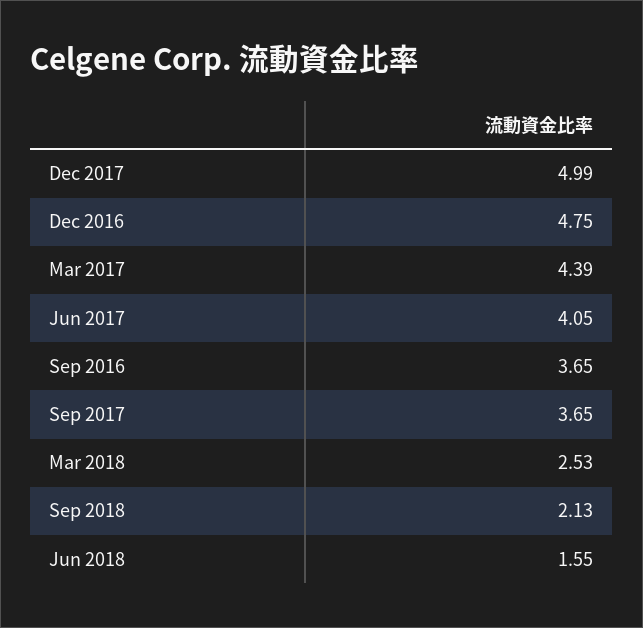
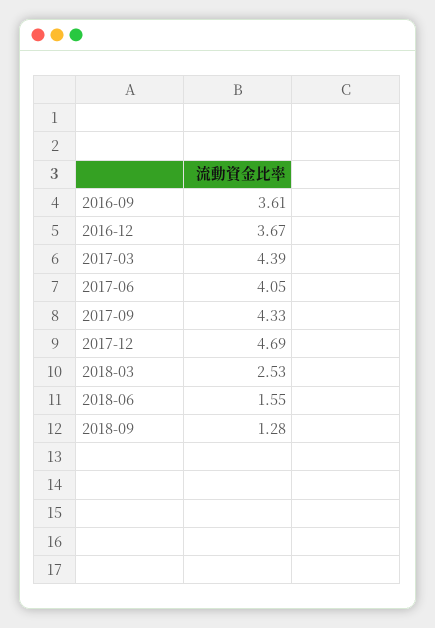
Dec 2017: 4.99 -> 4.69
Dec 2016: 4.75 -> 3.67
Sep 2016: 3.65 -> 3.61
Sep 2017: 3.65 -> 4.33
Sep 2018: 2.13 -> 1.28

